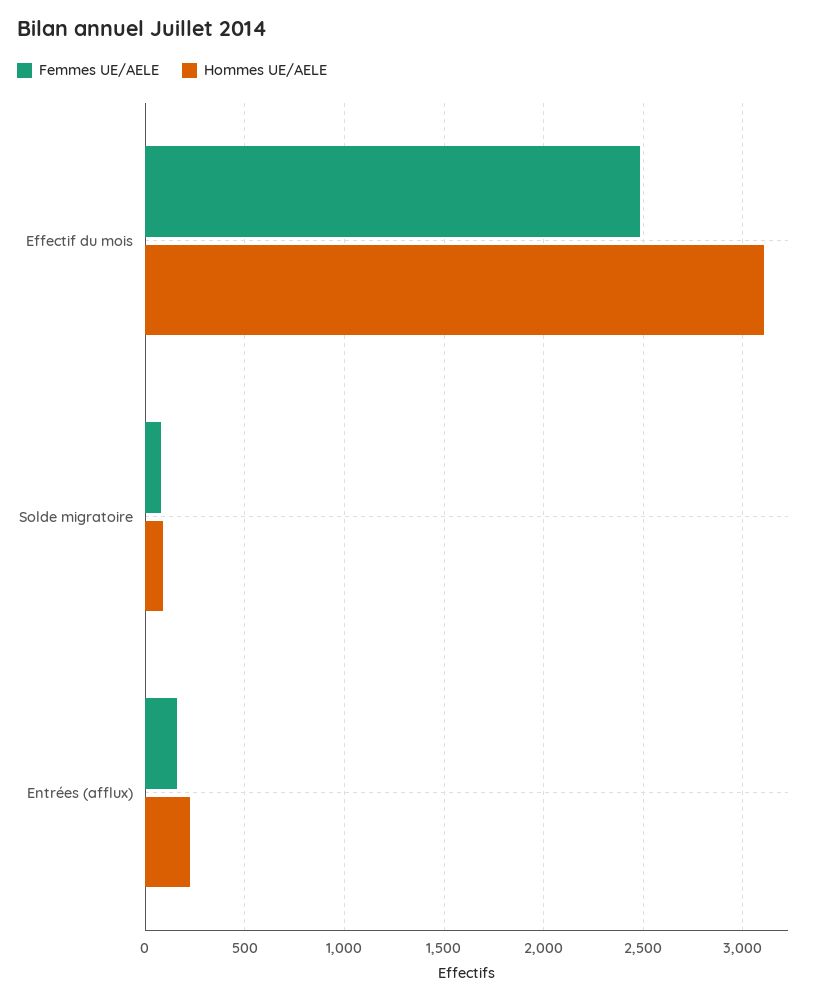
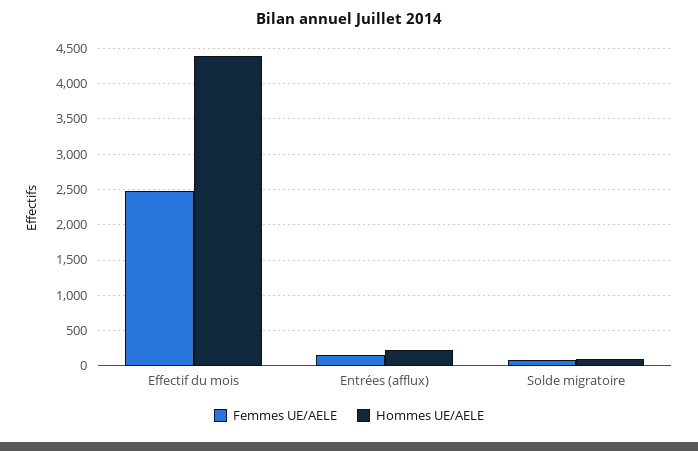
Hommes UE/AELE, Effectif du mois: 3100 -> 4400

